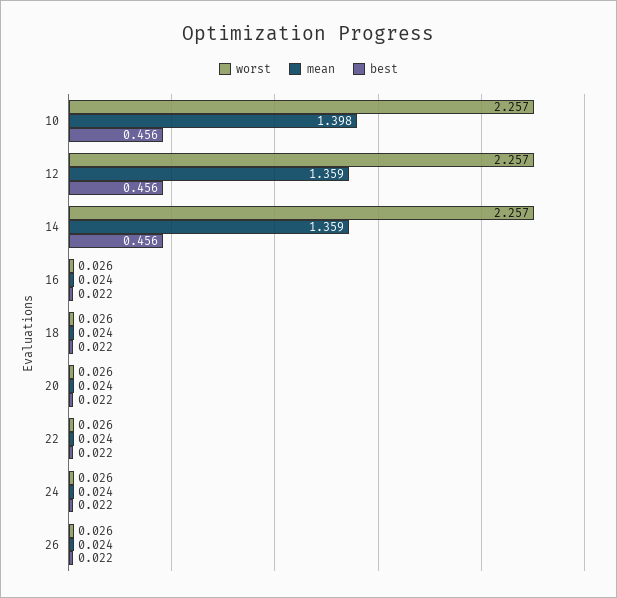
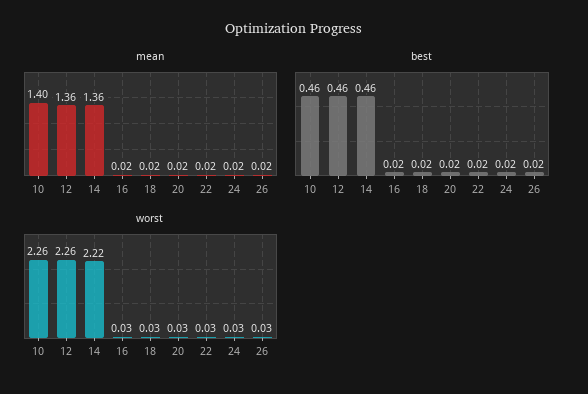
worst, 14: 2.257 -> 2.22

